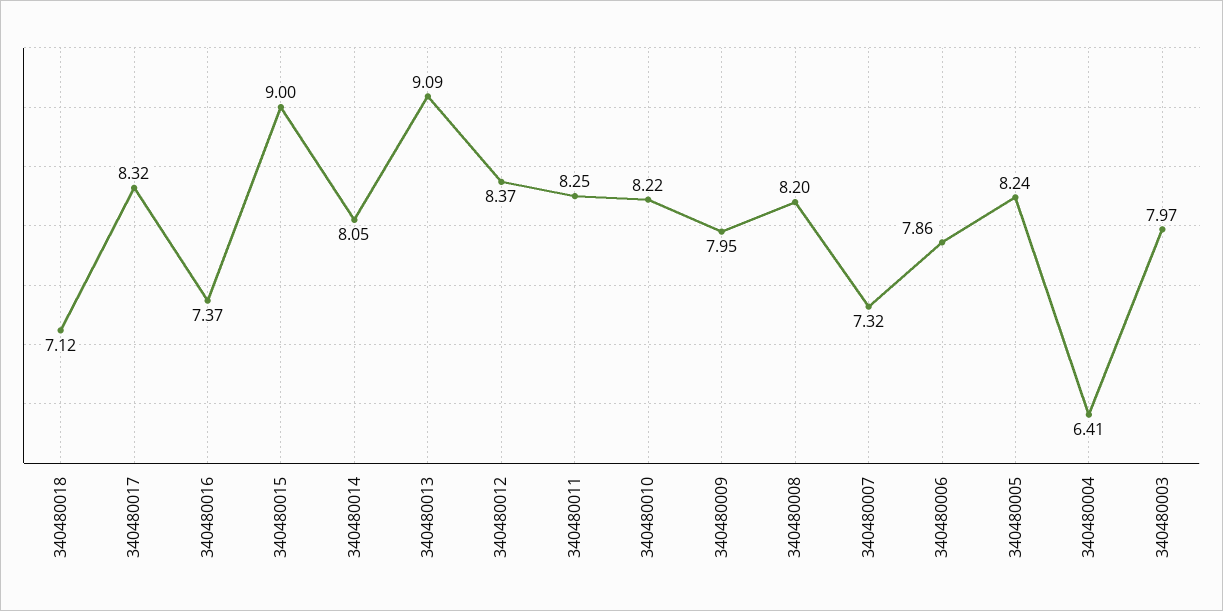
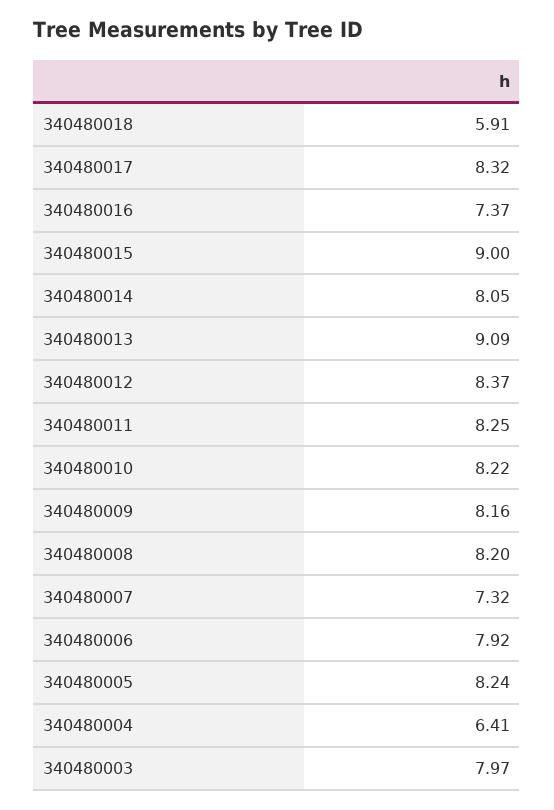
340480018: 7.12 -> 5.91
340480009: 7.95 -> 8.16
340480006: 7.86 -> 7.92

